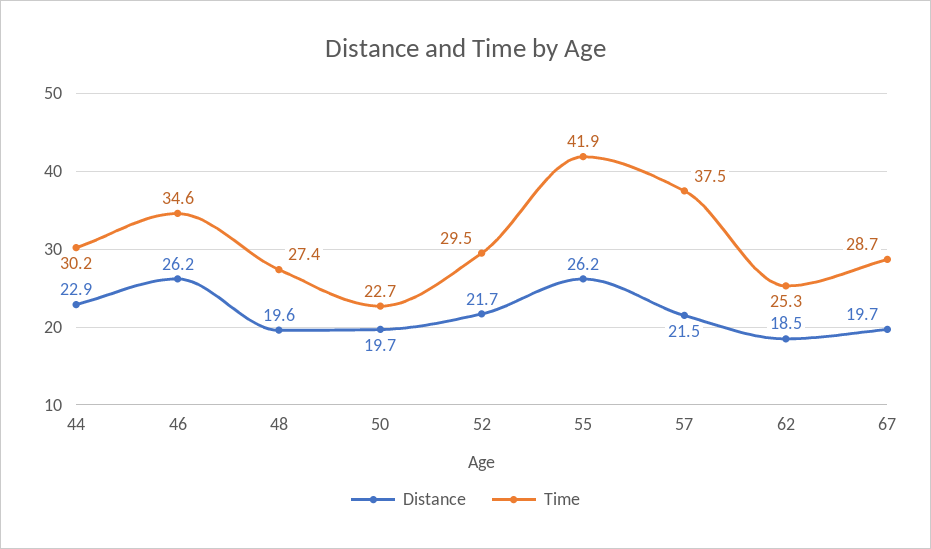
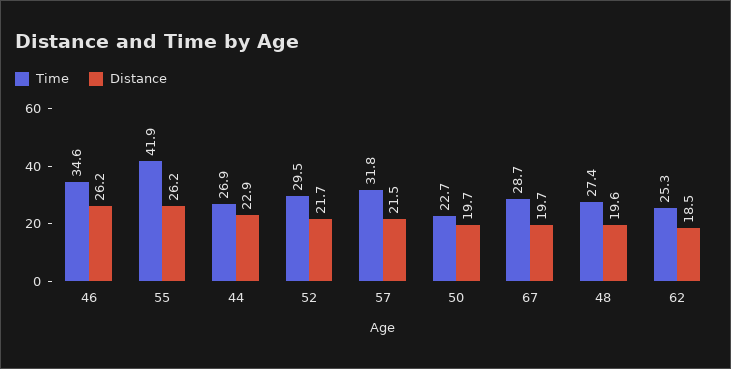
Time, 44: 30.2 -> 26.9
Time, 57: 37.5 -> 31.8

